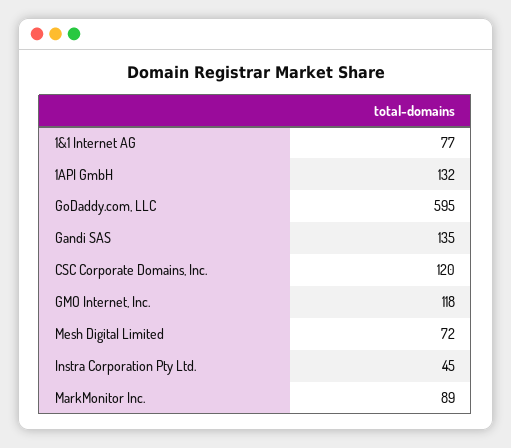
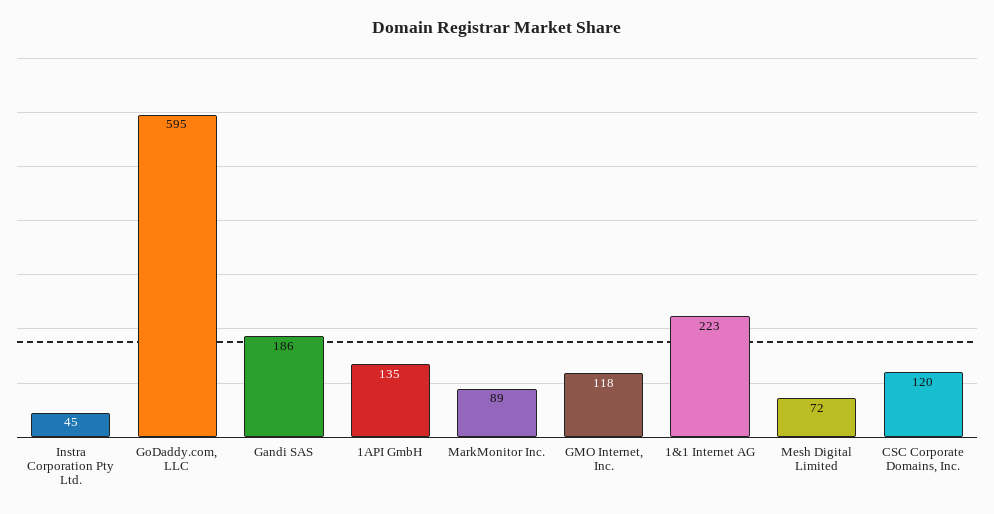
1&1 Internet AG: 77 -> 223
1API GmbH: 132 -> 135
Gandi SAS: 135 -> 186

